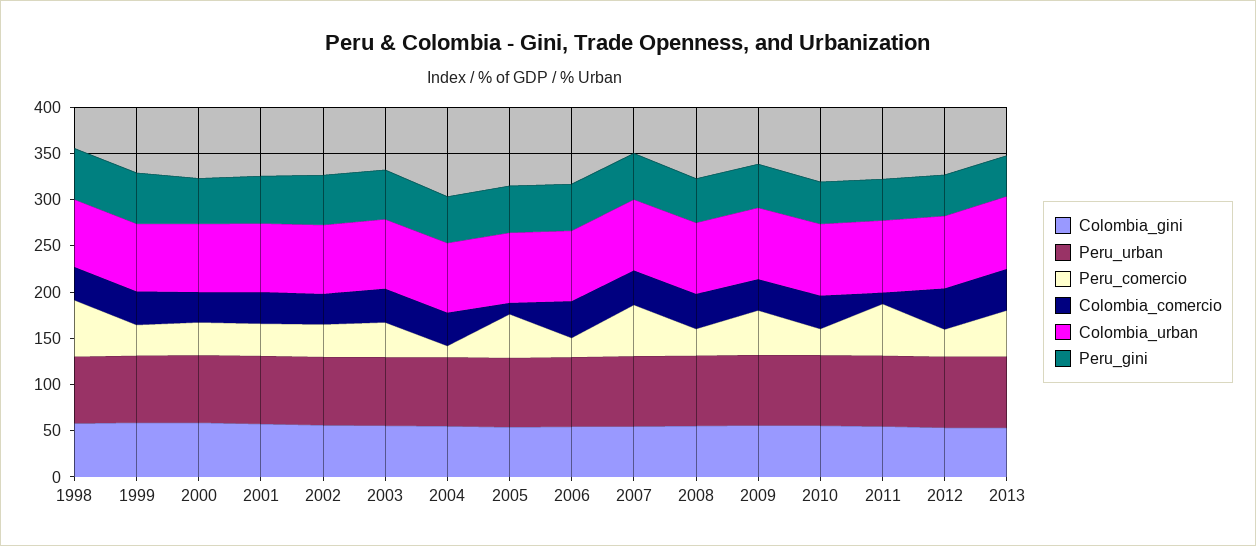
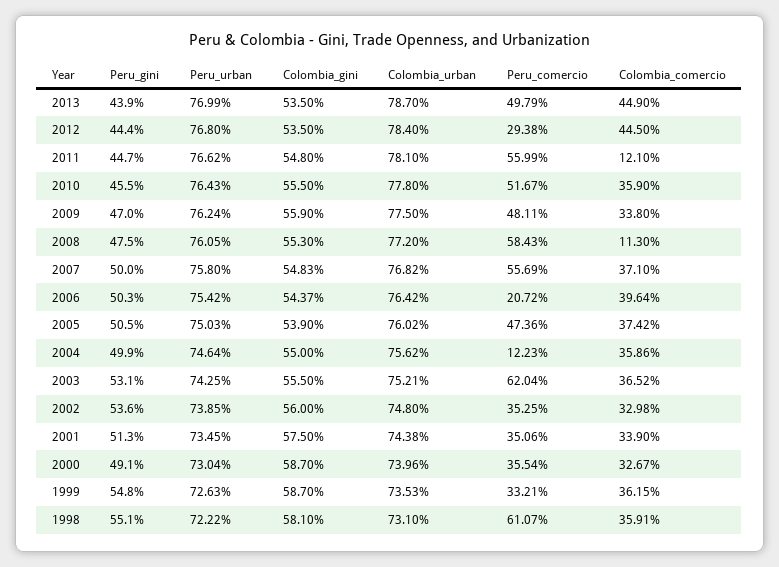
Peru_comercio, 2003: 40 -> 62.04
Colombia_comercio, 2005: 10 -> 37.42
Peru_comercio, 2008: 30 -> 58.43
Colombia_comercio, 2008: 40 -> 11.3
Peru_comercio, 2010: 30 -> 51.67

